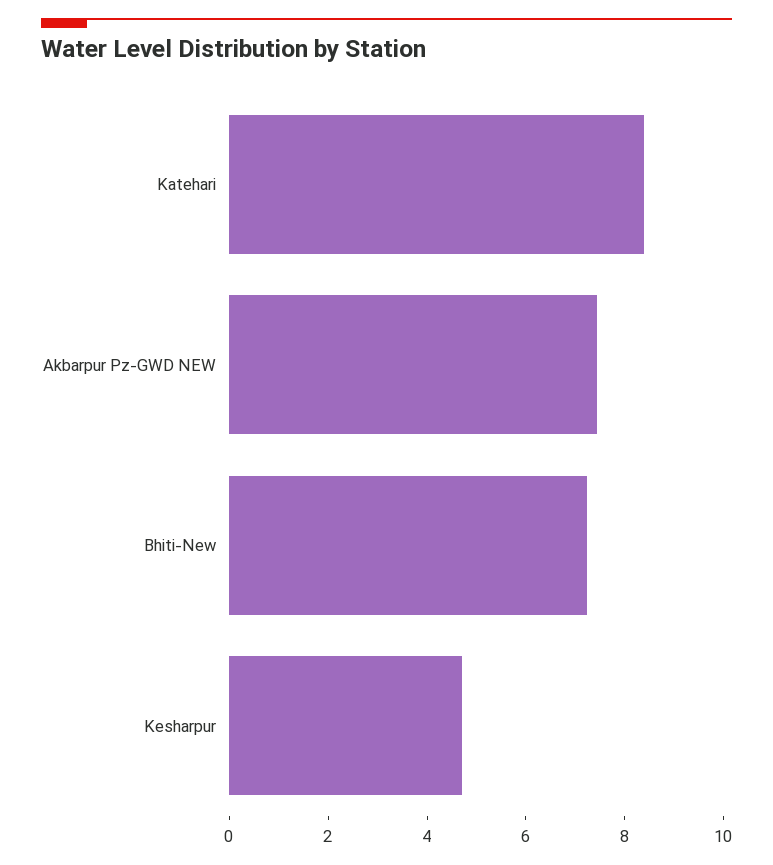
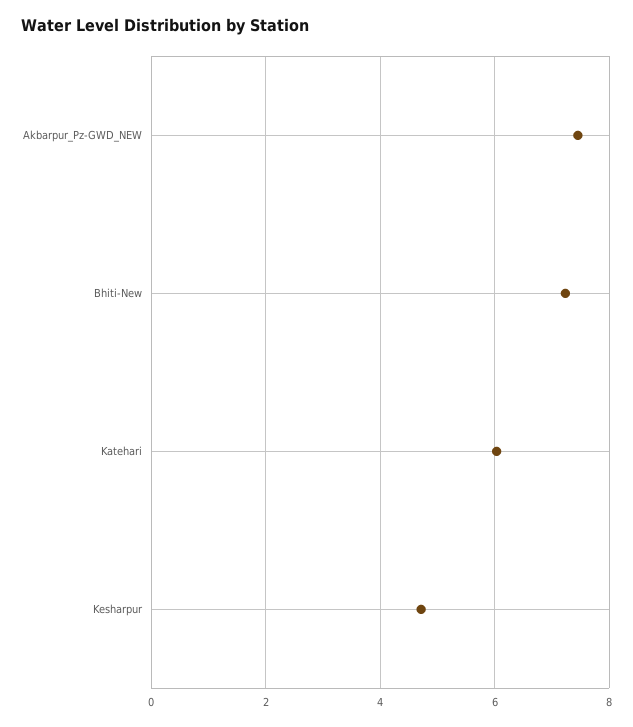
Katehari: 8.5 -> 6

